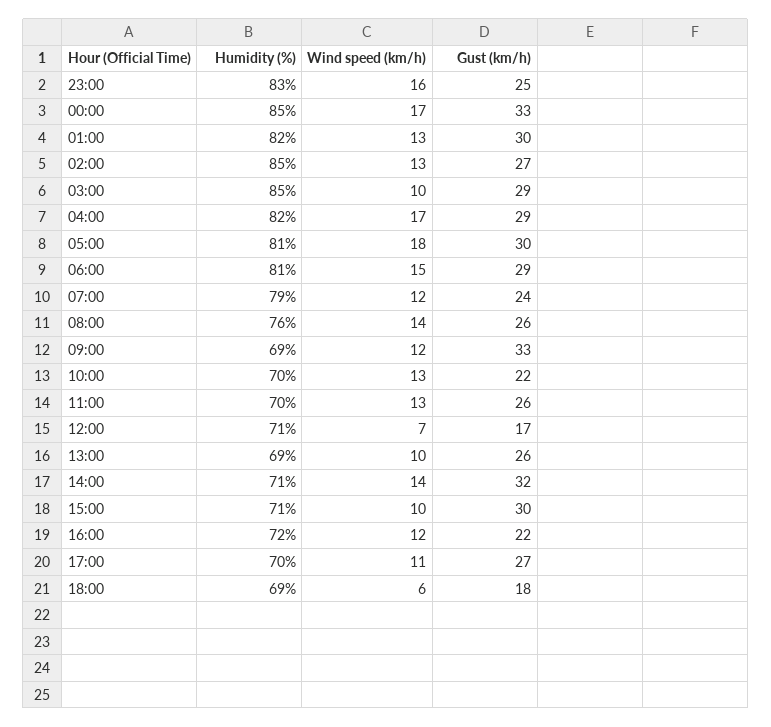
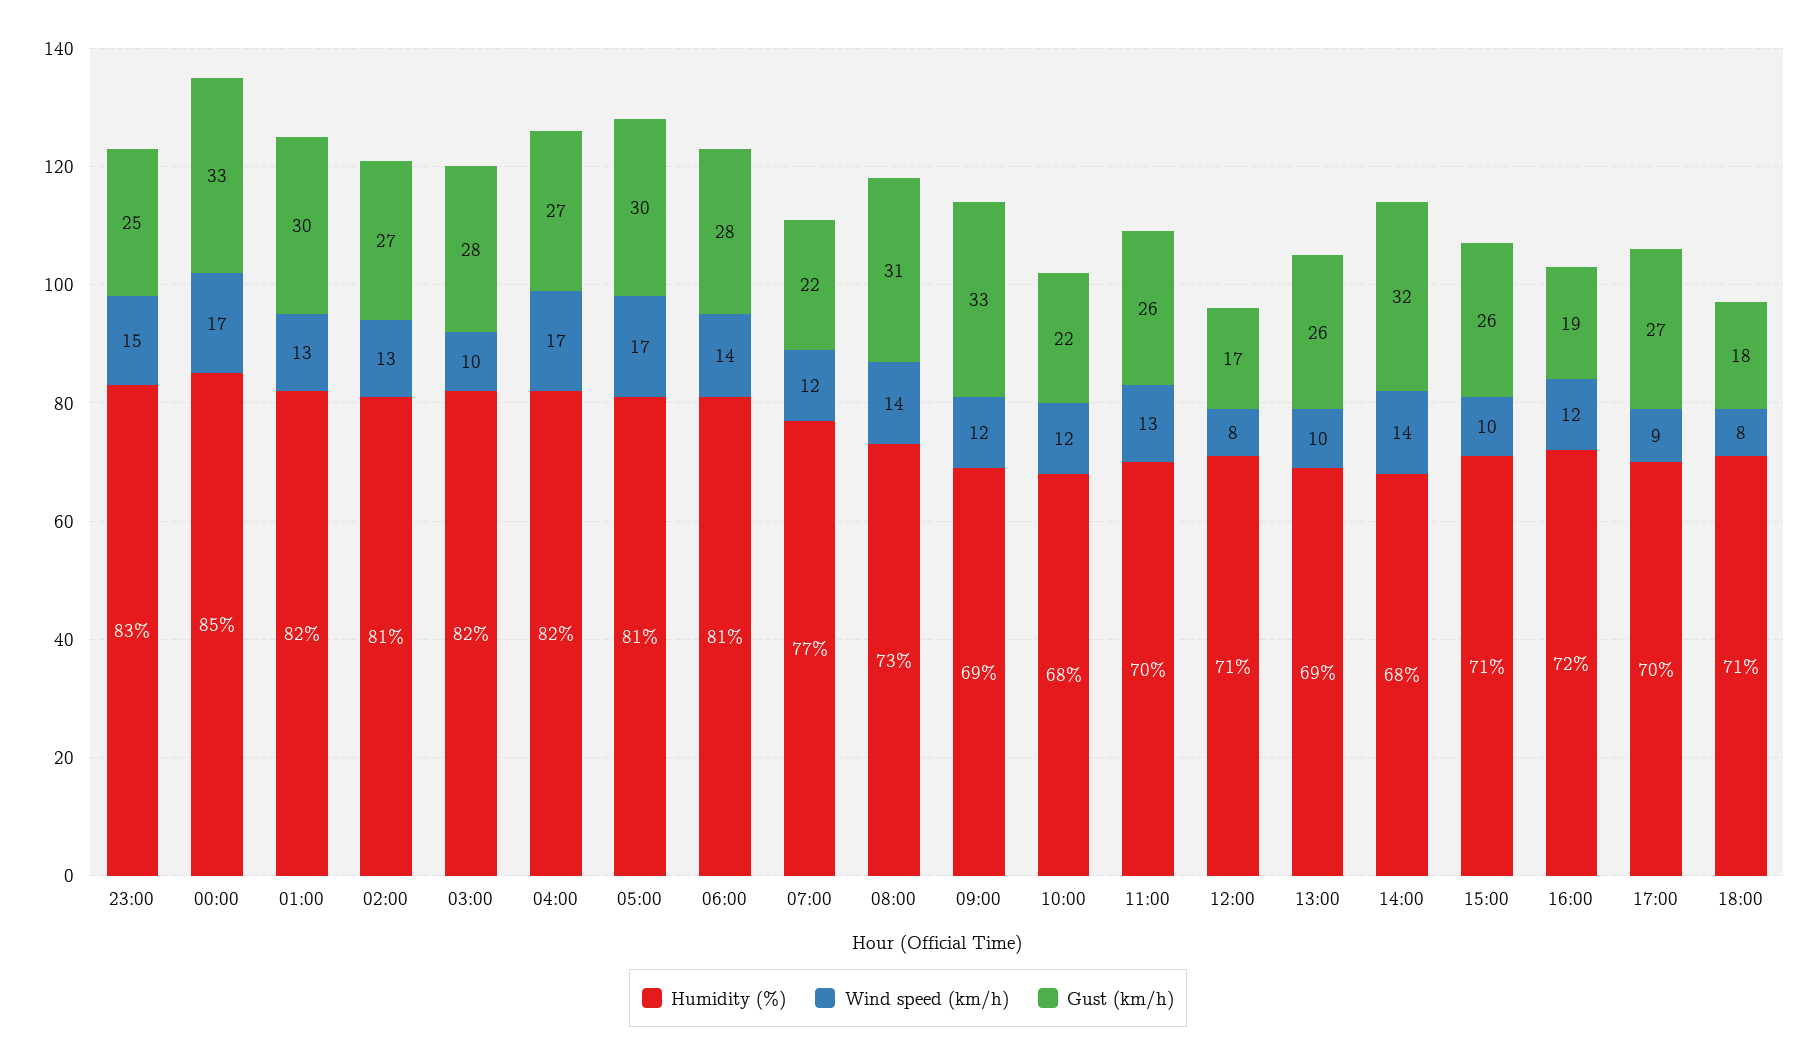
Wind speed (km/h), 23:00: 16 -> 15
Humidity (%), 02:00: 85 -> 81
Humidity (%), 03:00: 85 -> 82
Gust (km/h), 03:00: 29 -> 28
Gust (km/h), 04:00: 29 -> 27
Wind speed (km/h), 05:00: 18 -> 17
Wind speed (km/h), 06:00: 15 -> 14
Gust (km/h), 06:00: 29 -> 28
Humidity (%), 07:00: 79 -> 77
Gust (km/h), 07:00: 24 -> 22
Humidity (%), 08:00: 76 -> 73
Gust (km/h), 08:00: 26 -> 31
Humidity (%), 10:00: 70 -> 68
Wind speed (km/h), 10:00: 13 -> 12
Wind speed (km/h), 12:00: 7 -> 8
Humidity (%), 14:00: 71 -> 68
Gust (km/h), 15:00: 30 -> 26
Gust (km/h), 16:00: 22 -> 19
Wind speed (km/h), 17:00: 11 -> 9
Humidity (%), 18:00: 69 -> 71
Wind speed (km/h), 18:00: 6 -> 8

